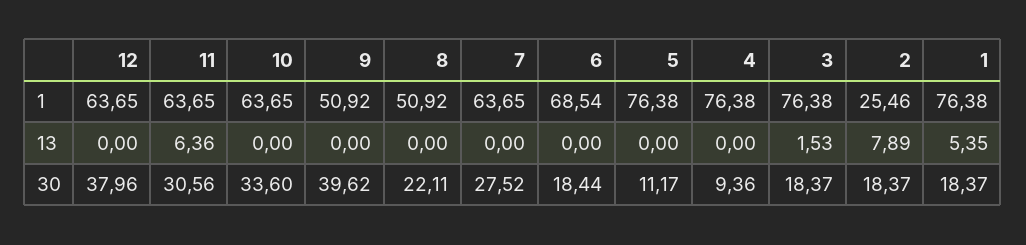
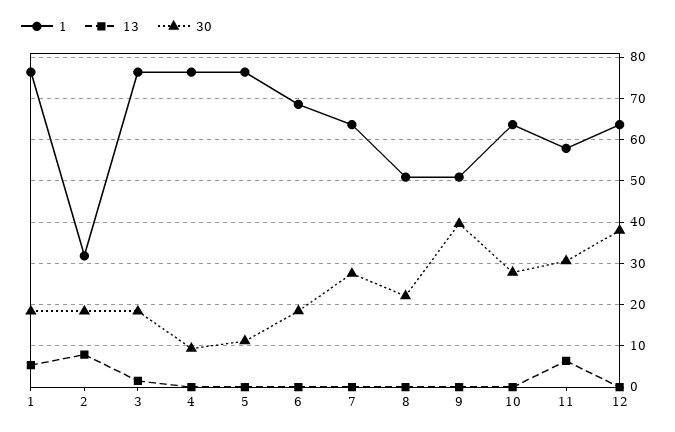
1, 11: 63.65 -> 58
1, 2: 25.46 -> 32
30, 10: 33.6 -> 28

